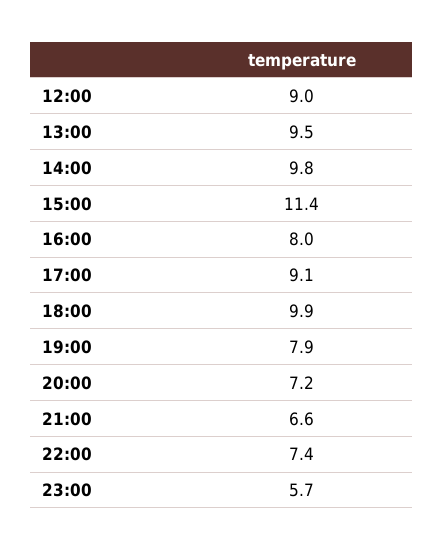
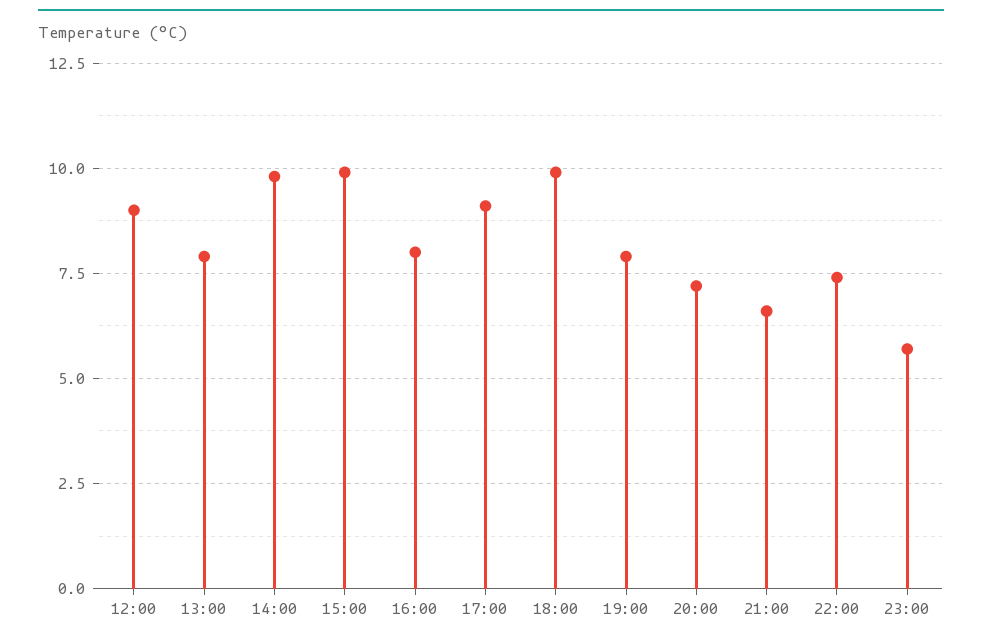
13:00: 9.5 -> 8
15:00: 11.4 -> 10

